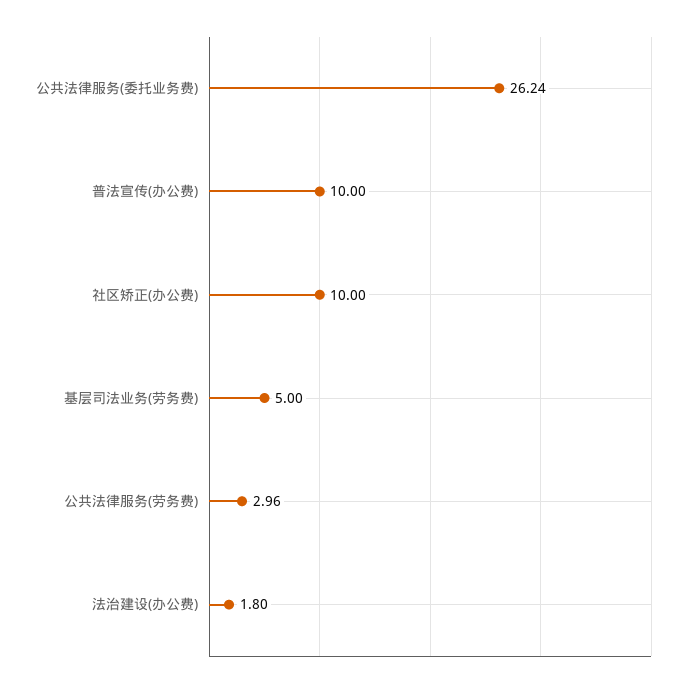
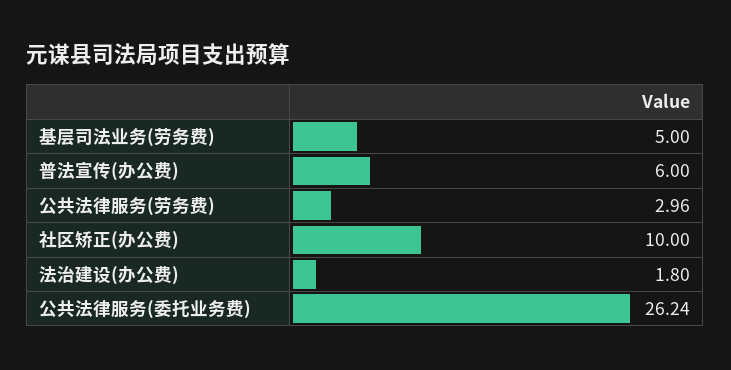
普法宣传(办公费): 10 -> 6

